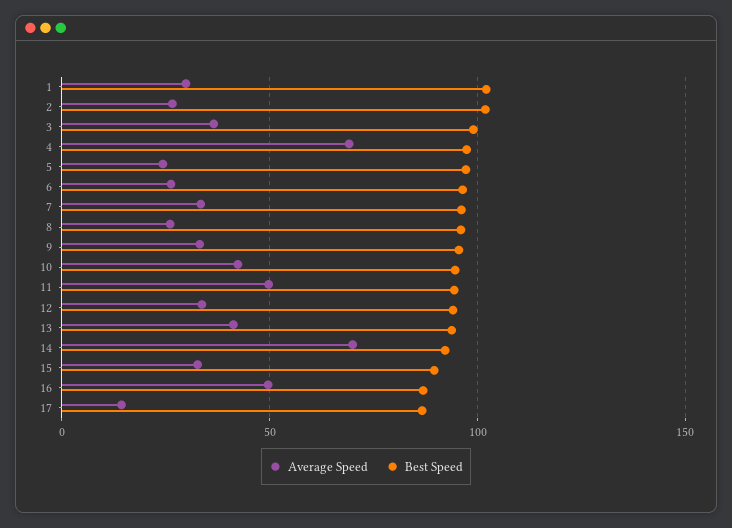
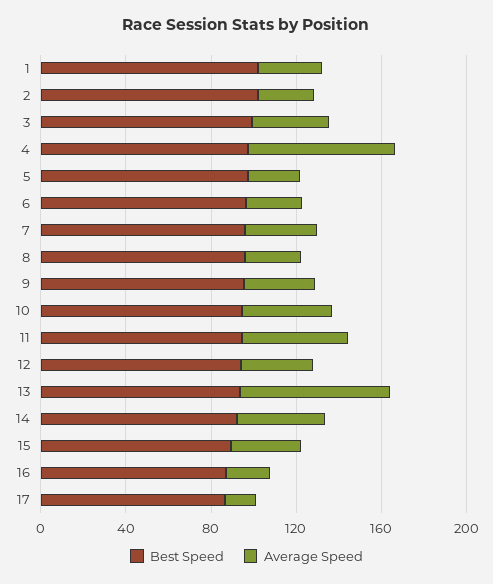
Average Speed, 13: 40 -> 70
Average Speed, 14: 70 -> 40
Average Speed, 16: 50 -> 20

